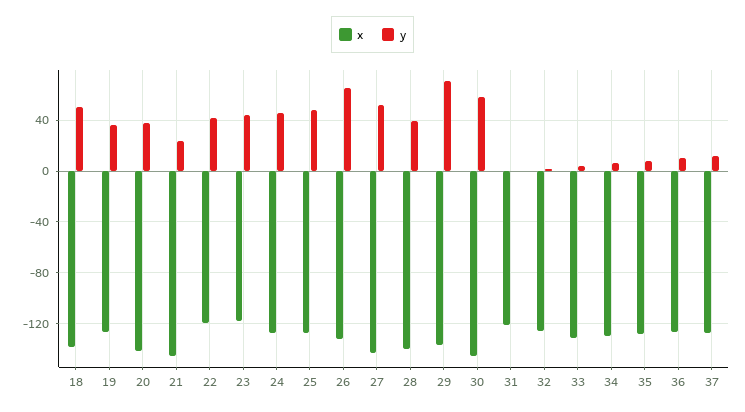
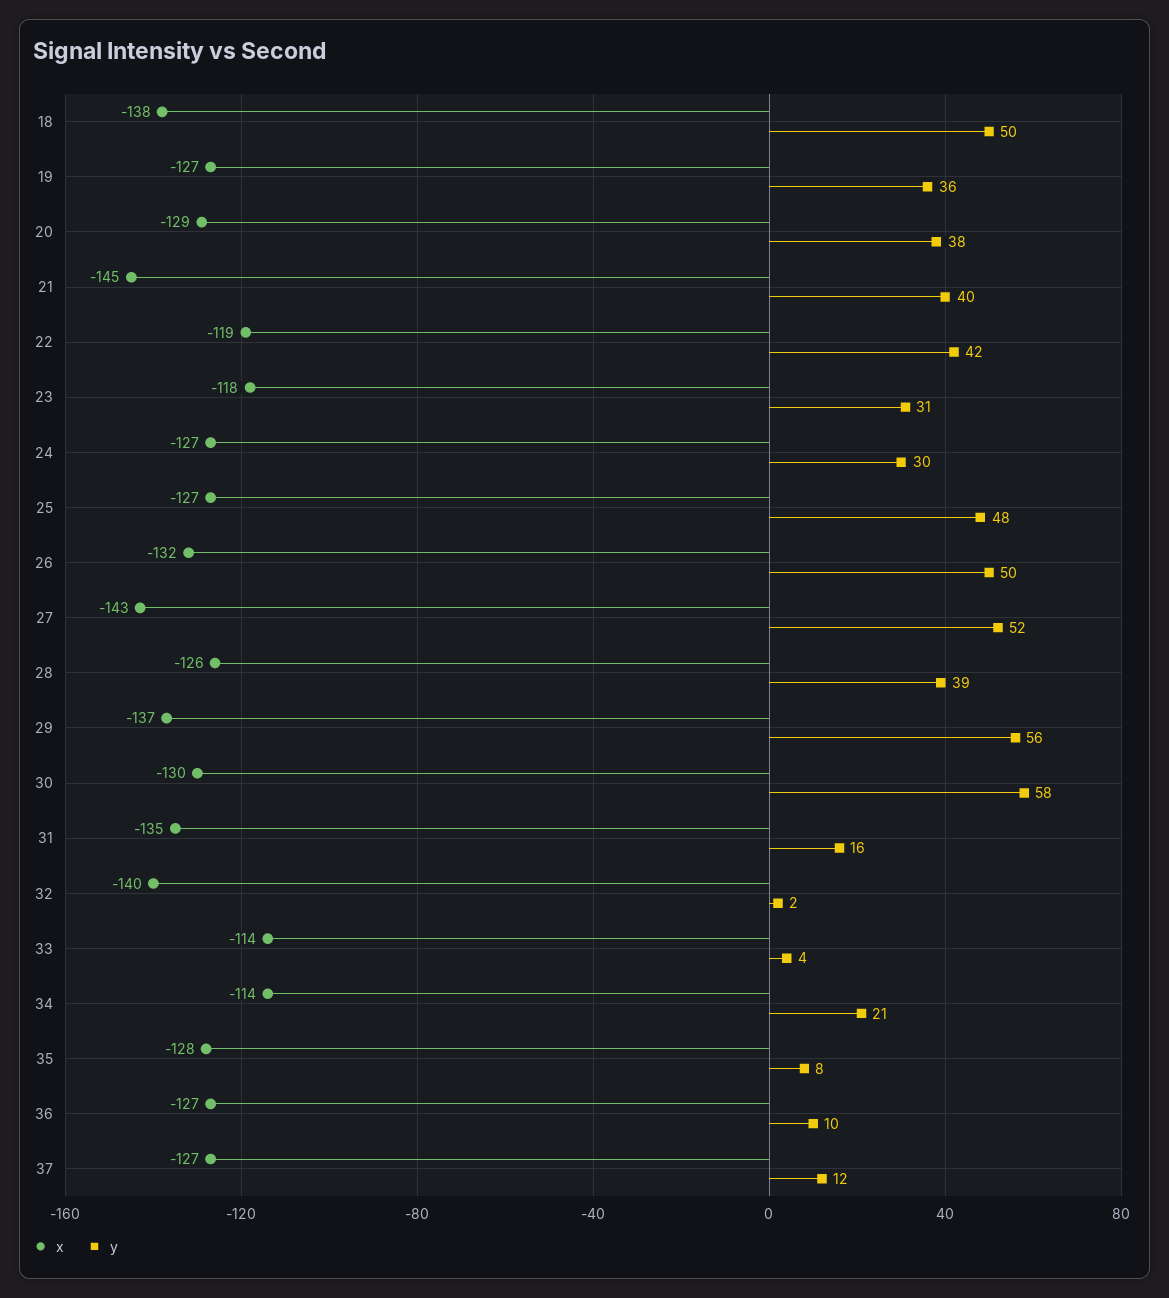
x, 20: -140 -> -129
y, 21: 25 -> 40
y, 23: 45 -> 31
y, 24: 45 -> 30
y, 26: 65 -> 50
x, 28: -140 -> -126
y, 29: 70 -> 56
x, 30: -145 -> -130
x, 31: -120 -> -135
y, 31: 0 -> 16
x, 32: -125 -> -140
x, 33: -130 -> -114
x, 34: -130 -> -114
y, 34: 5 -> 21

